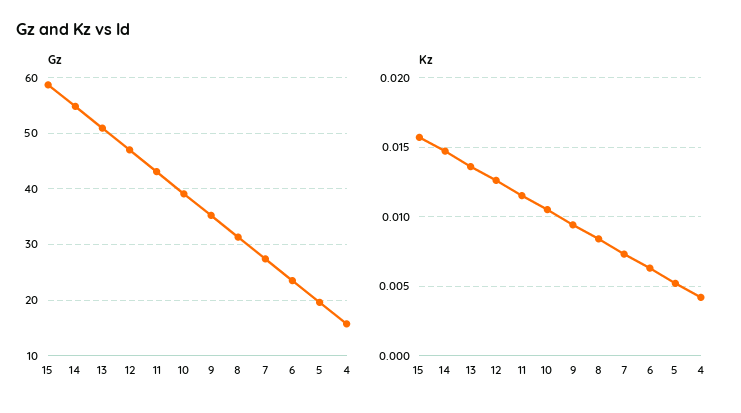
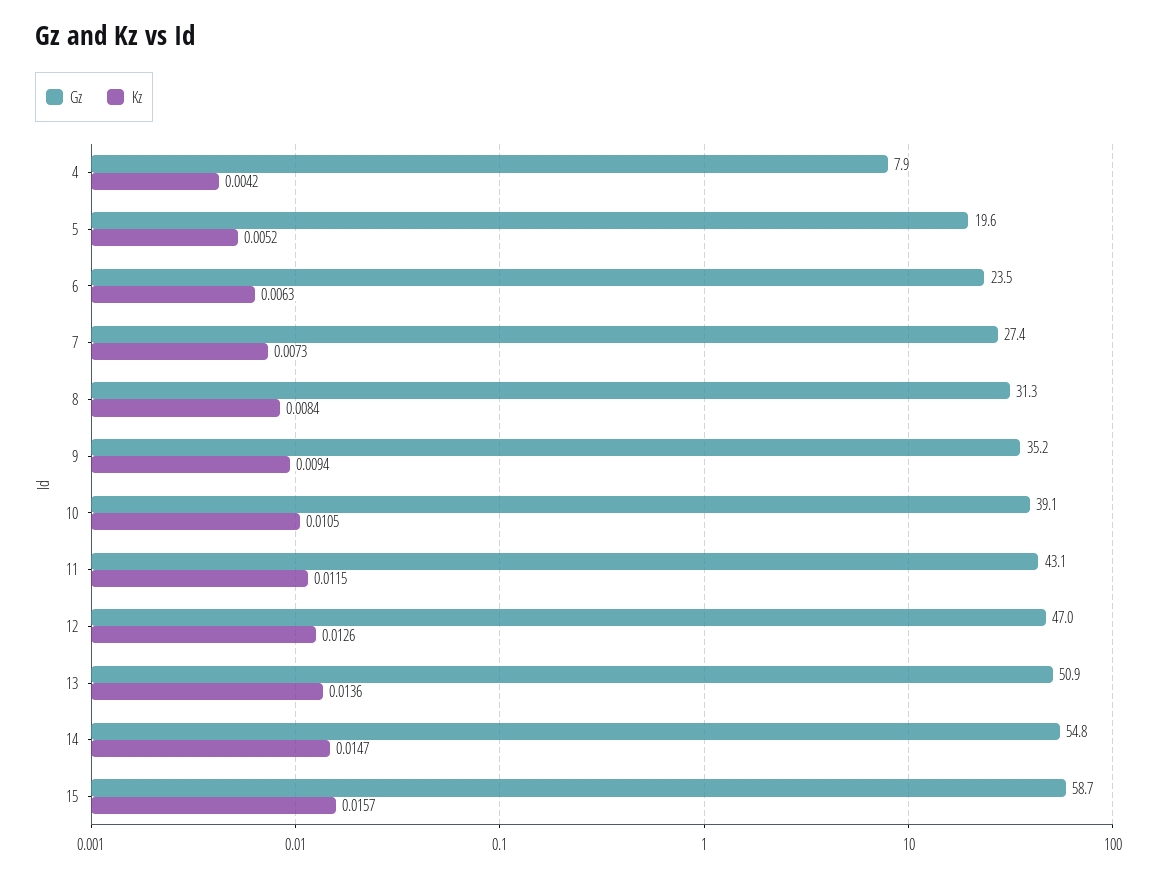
Gz, 4: 16 -> 7.9

